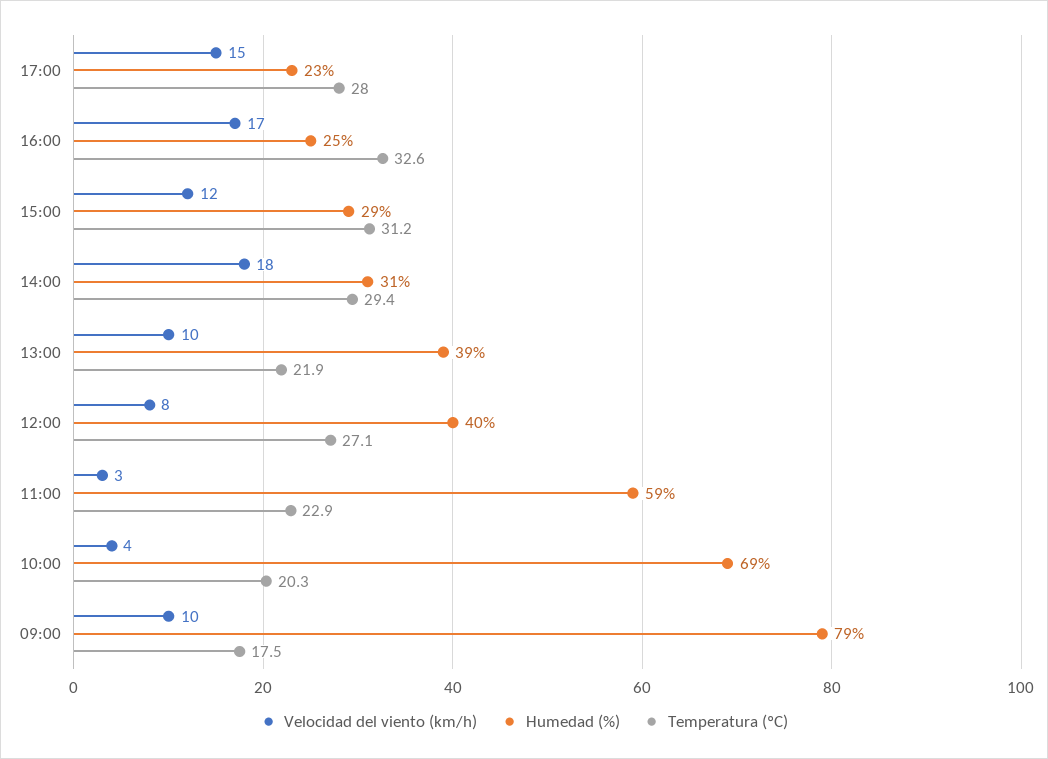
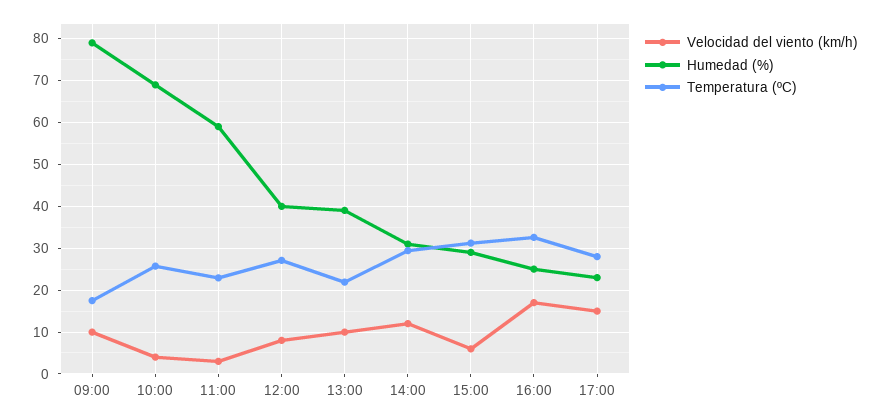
Velocidad del viento (km/h), 15:00: 12 -> 6
Velocidad del viento (km/h), 14:00: 18 -> 12
Temperatura (ºC), 10:00: 20.3 -> 26

